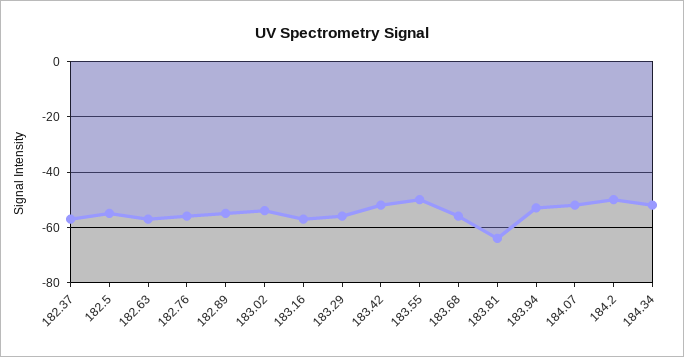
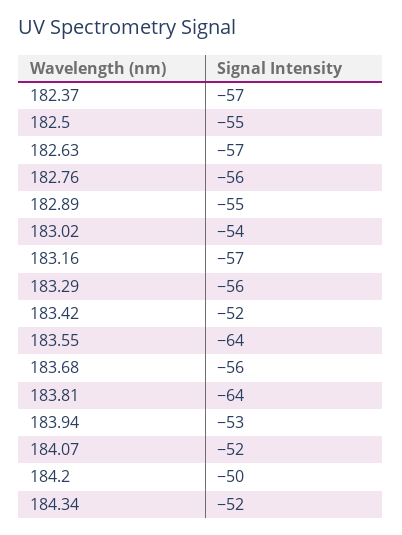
183.55: -50 -> -64

